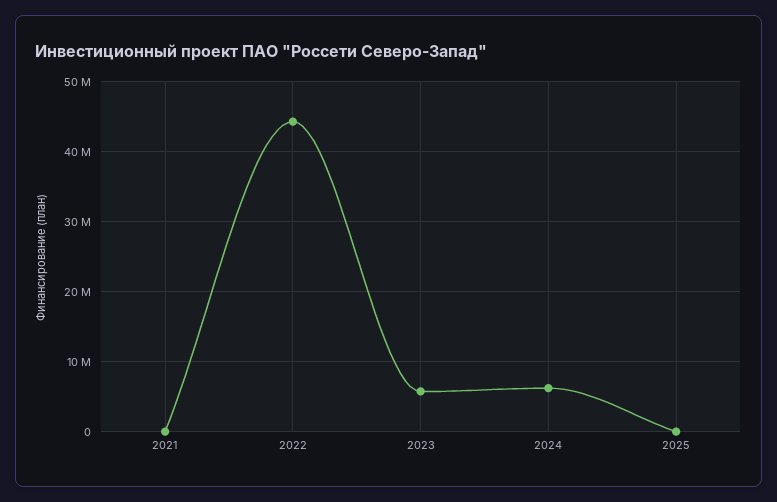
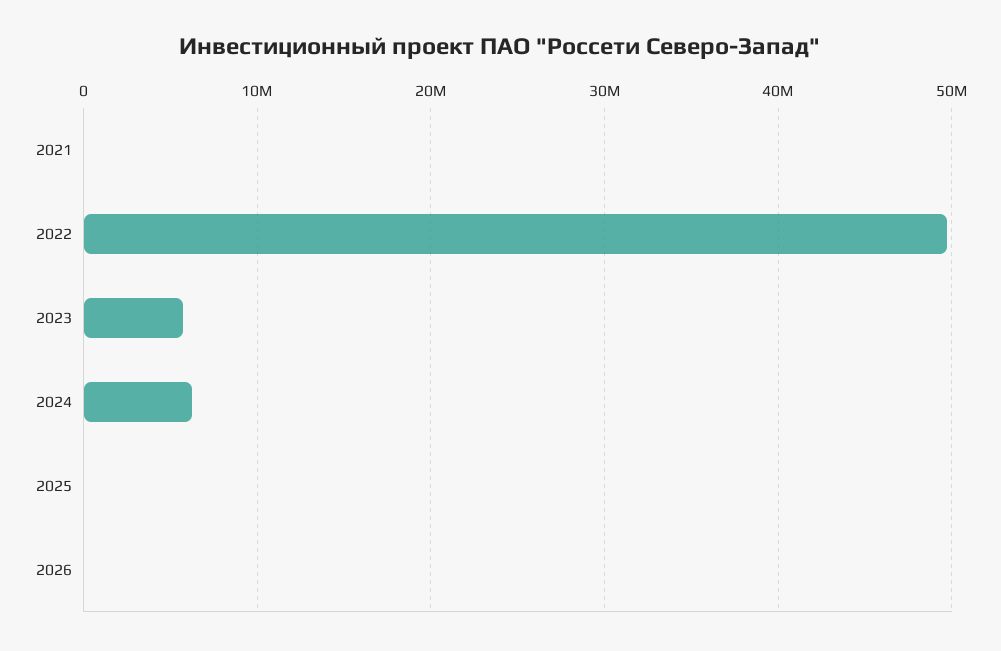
2022: 44000000 -> 50000000
2026: none -> 0

